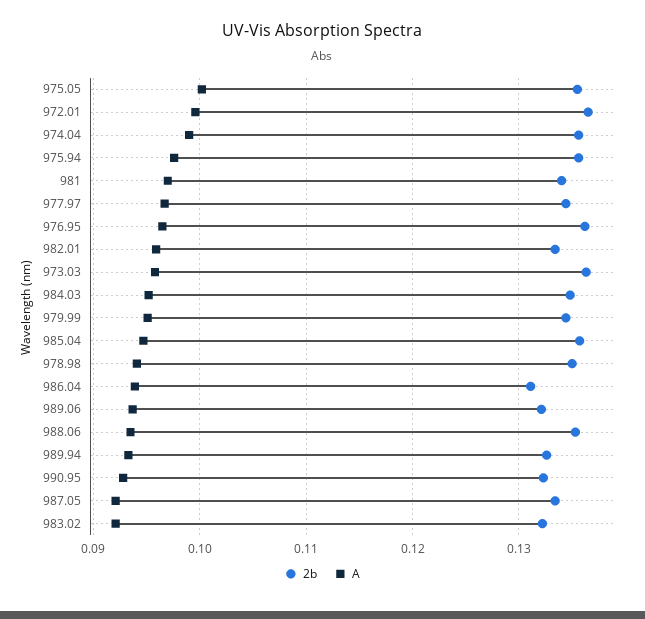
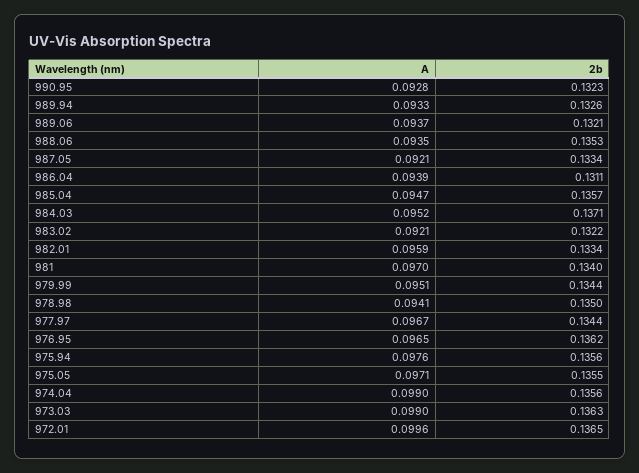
A, 975.05: 0.1 -> 0.0971
A, 973.03: 0.096 -> 0.099
2b, 984.03: 0.135 -> 0.1371

